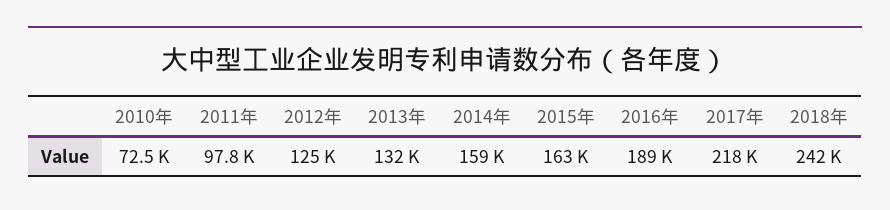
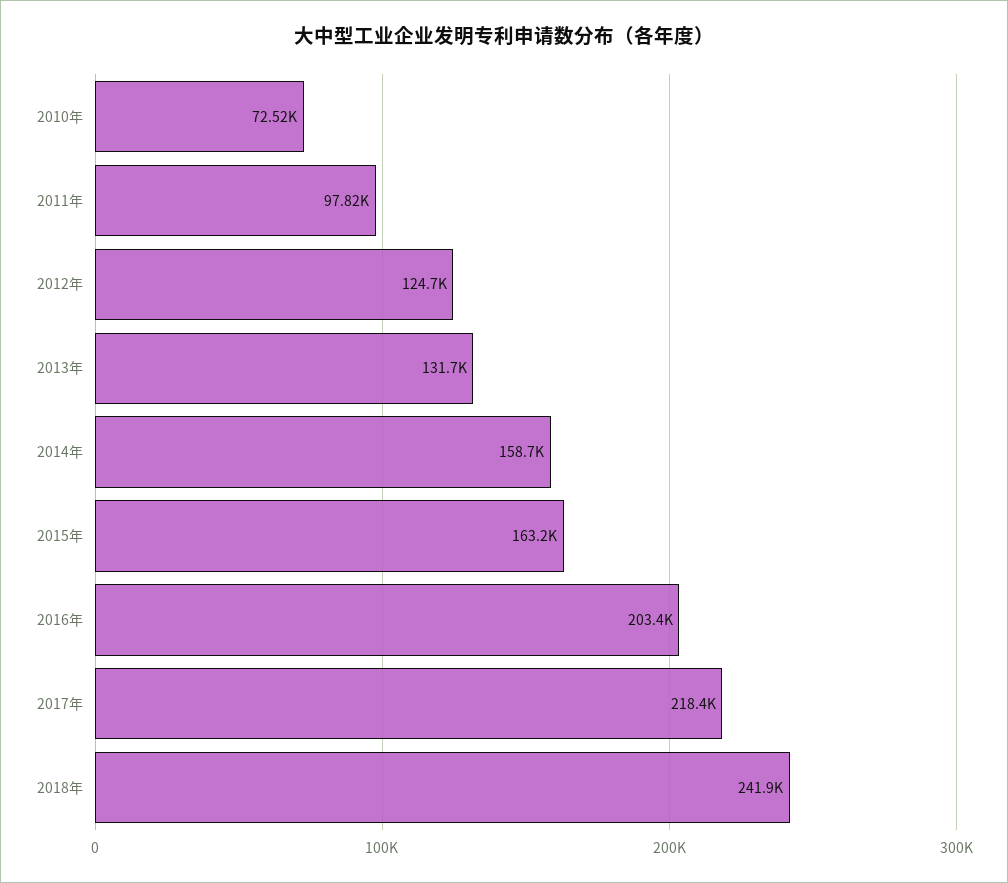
2016年: 189000 -> 203400

